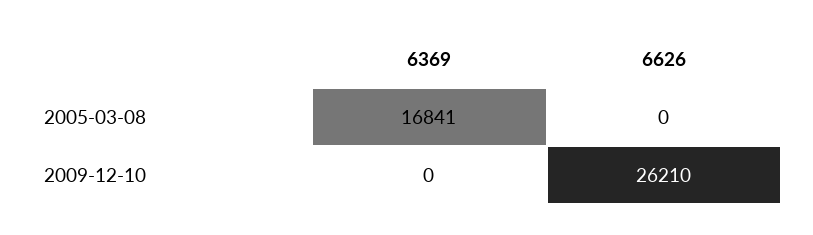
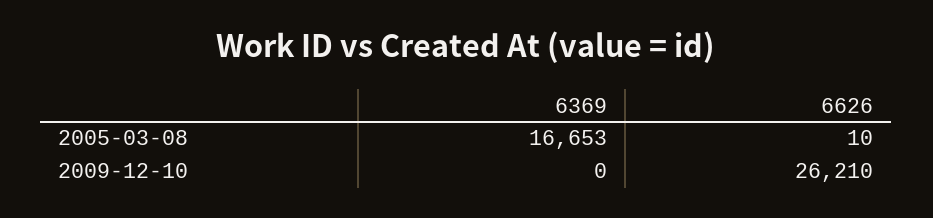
6369, 2005-03-08: 16841 -> 16653
6626, 2005-03-08: 0 -> 10

